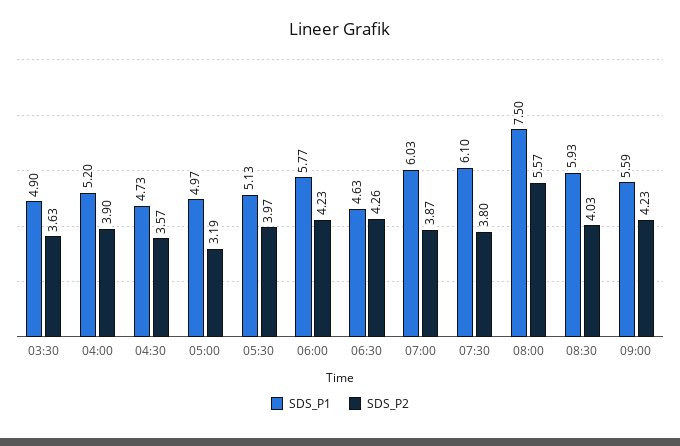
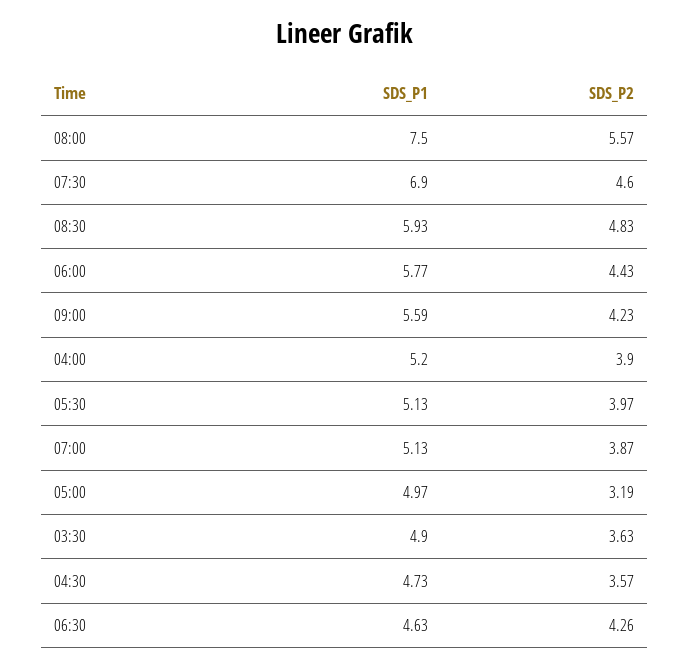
SDS_P2, 06:00: 4.23 -> 4.43
SDS_P1, 07:00: 6.03 -> 5.13
SDS_P1, 07:30: 6.1 -> 6.9
SDS_P2, 07:30: 3.8 -> 4.6
SDS_P2, 08:30: 4.03 -> 4.83

